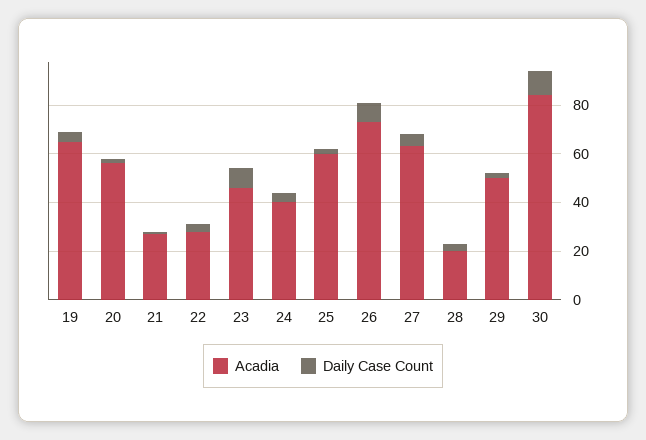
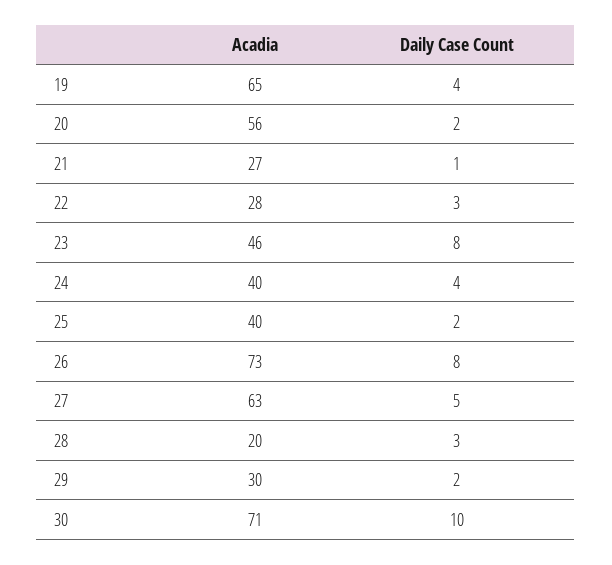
Acadia, 25: 60 -> 40
Acadia, 29: 50 -> 30
Acadia, 30: 85 -> 71

